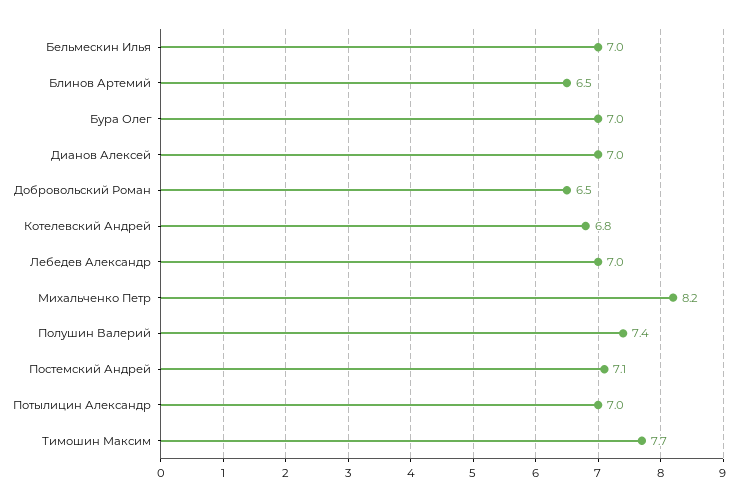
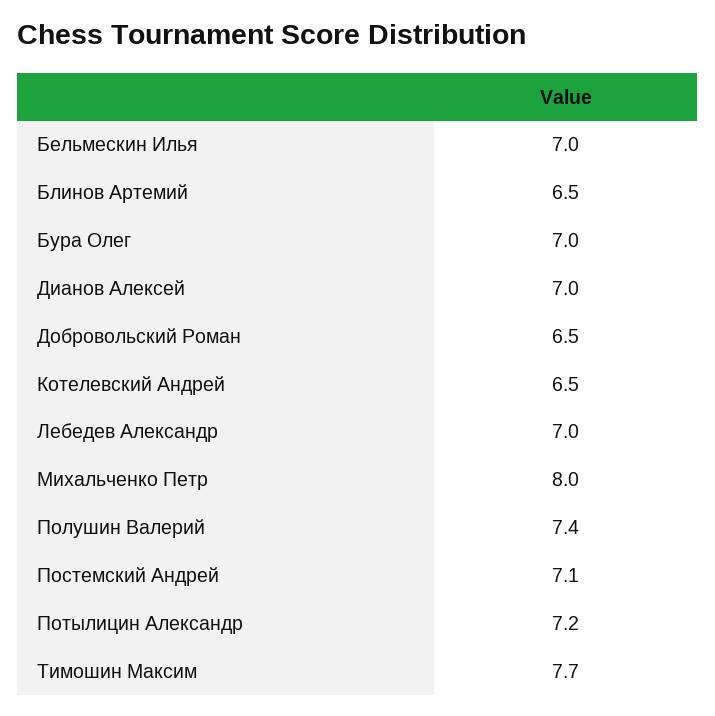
Котелевский Андрей: 6.8 -> 6.5
Михальченко Петр: 8.2 -> 8
Потылицин Александр: 7 -> 7.2

